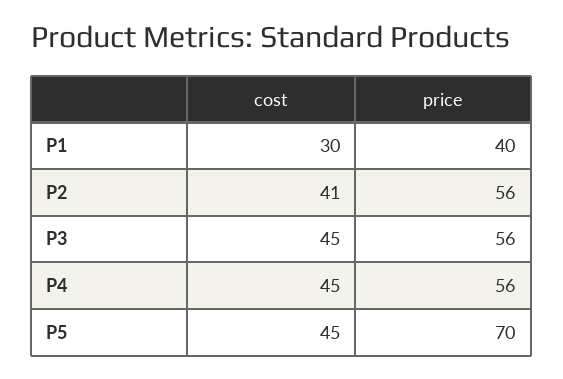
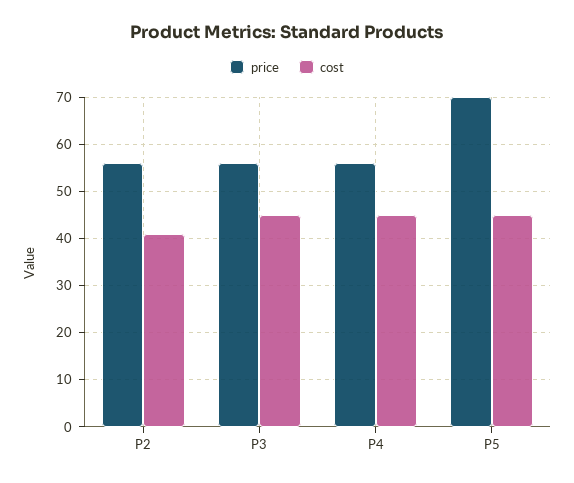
cost, P1: 30 -> none
price, P1: 40 -> none

